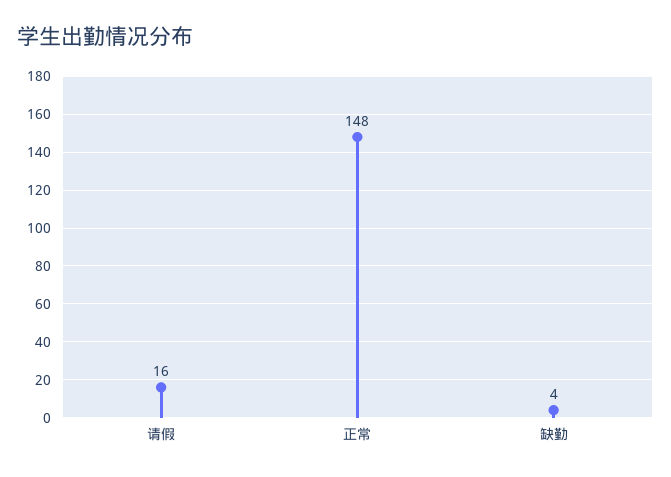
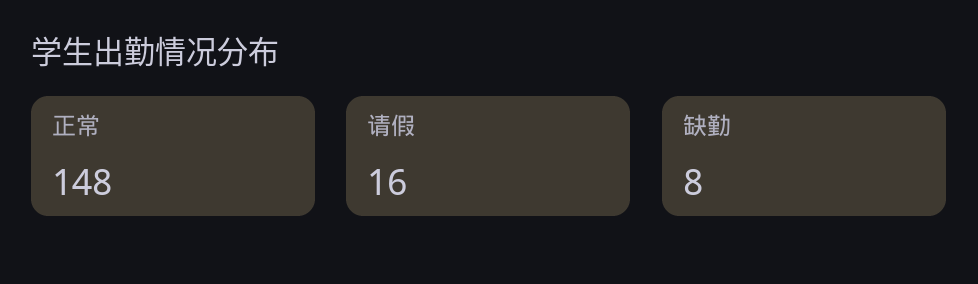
缺勤: 4 -> 8

